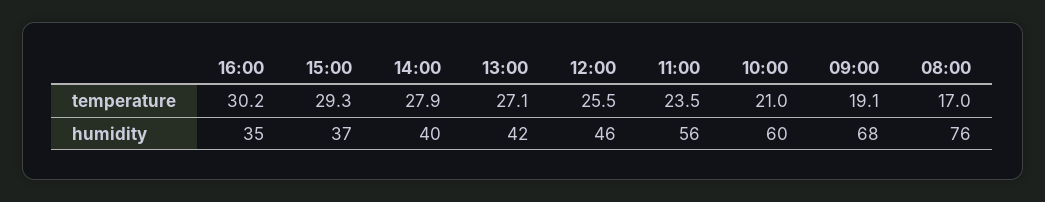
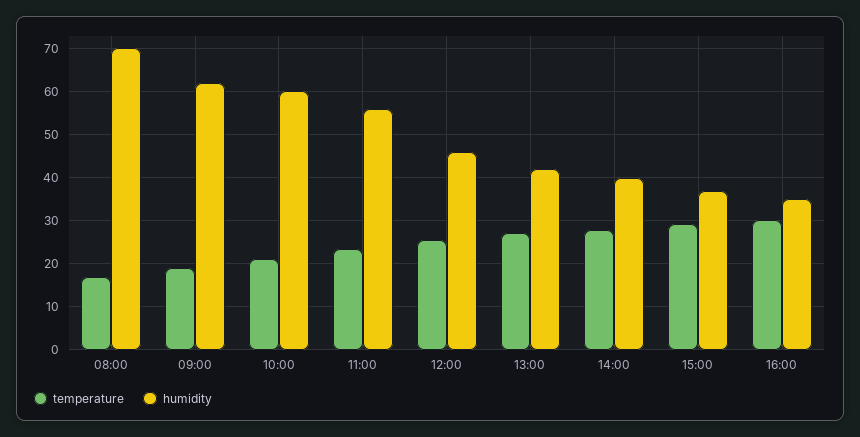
humidity, 09:00: 68 -> 62
humidity, 08:00: 76 -> 70

